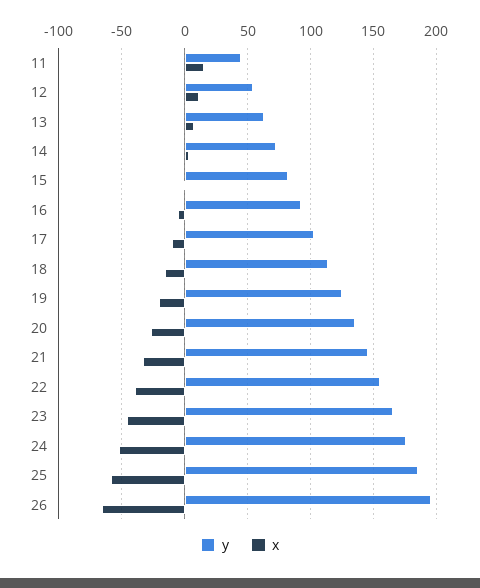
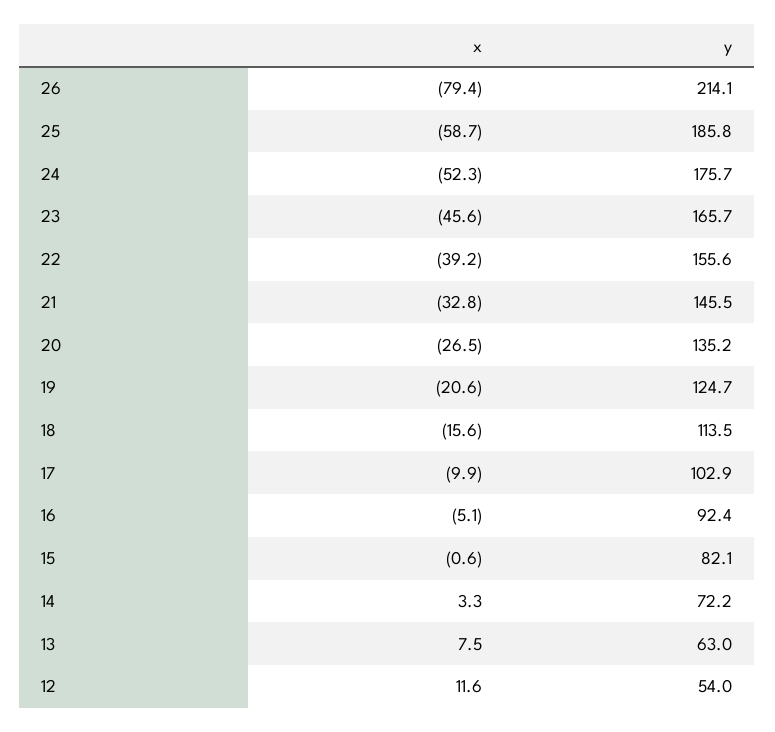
y, 11: 45 -> none
x, 11: 15 -> none
y, 26: 195 -> 214.1
x, 26: -65 -> -79.4

